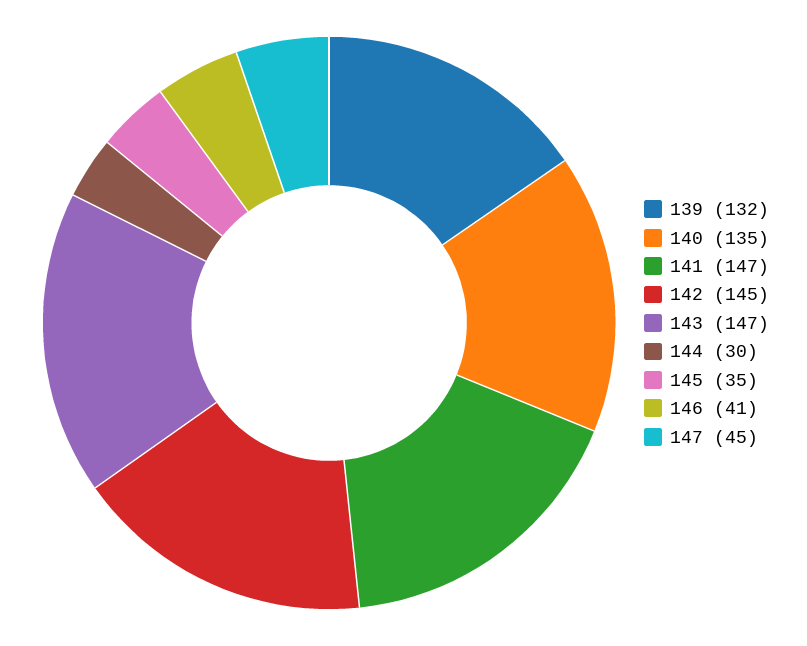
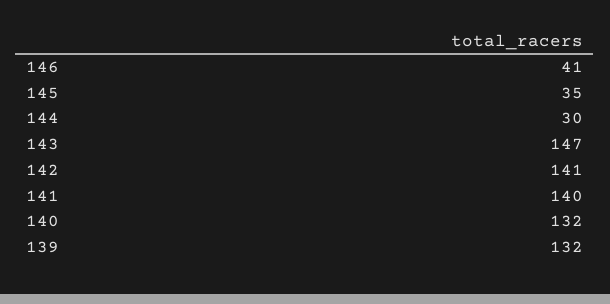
140: 135 -> 132
141: 147 -> 140
142: 145 -> 141
147: 45 -> none

